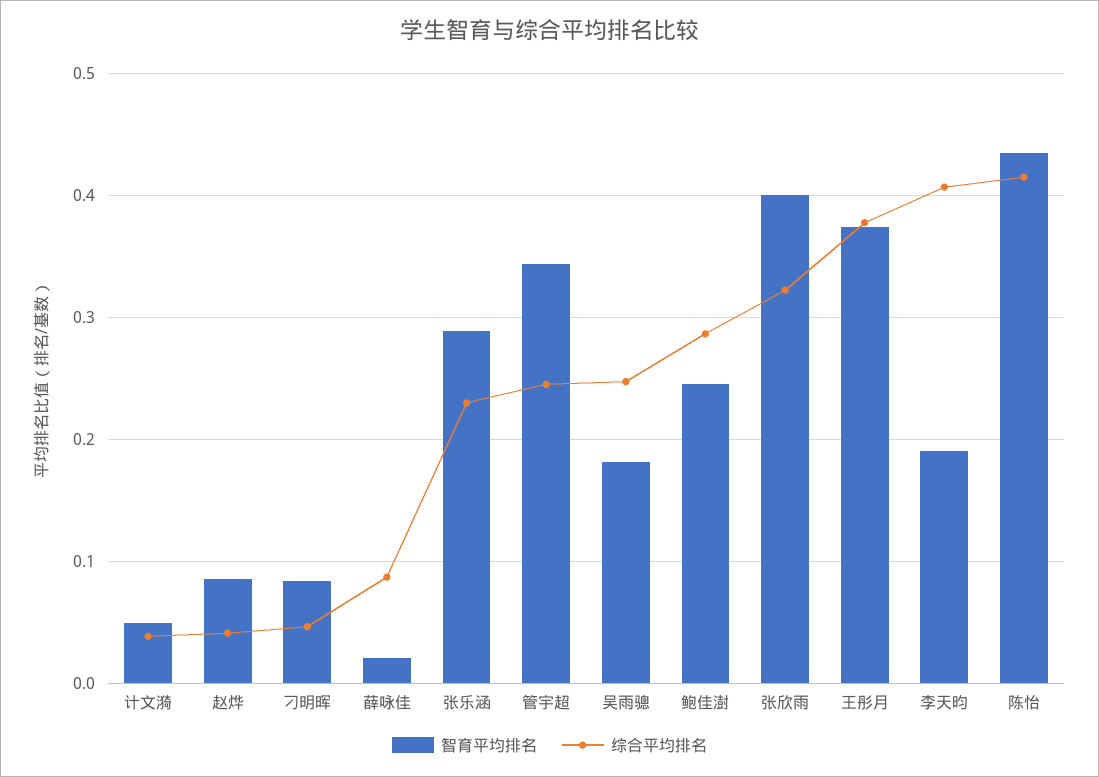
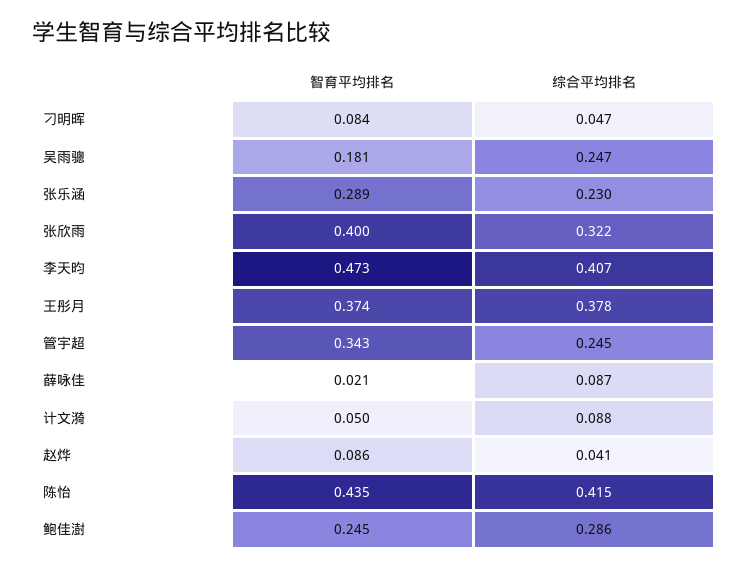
综合平均排名, 计文漪: 0.04 -> 0.088
智育平均排名, 李天昀: 0.19 -> 0.473

